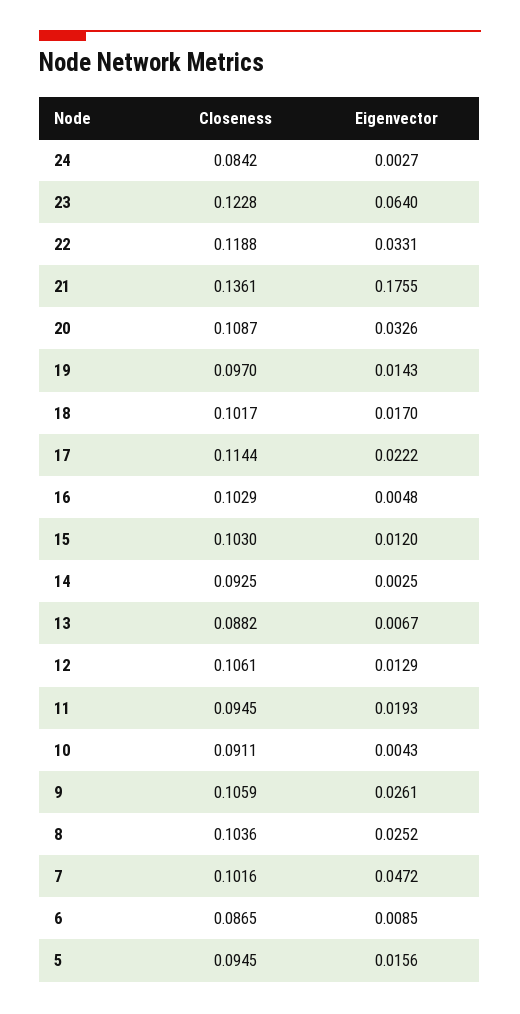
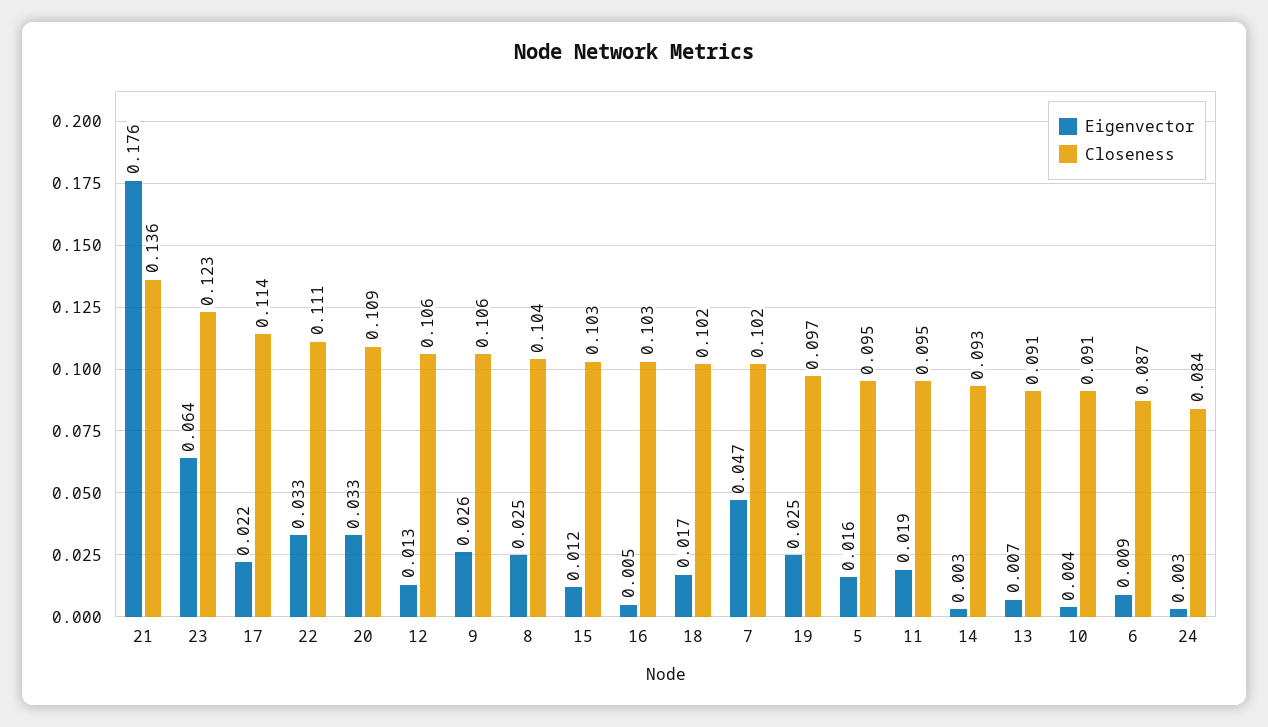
Closeness, 22: 0.1188 -> 0.111
Eigenvector, 19: 0.0143 -> 0.025
Closeness, 13: 0.0882 -> 0.091

